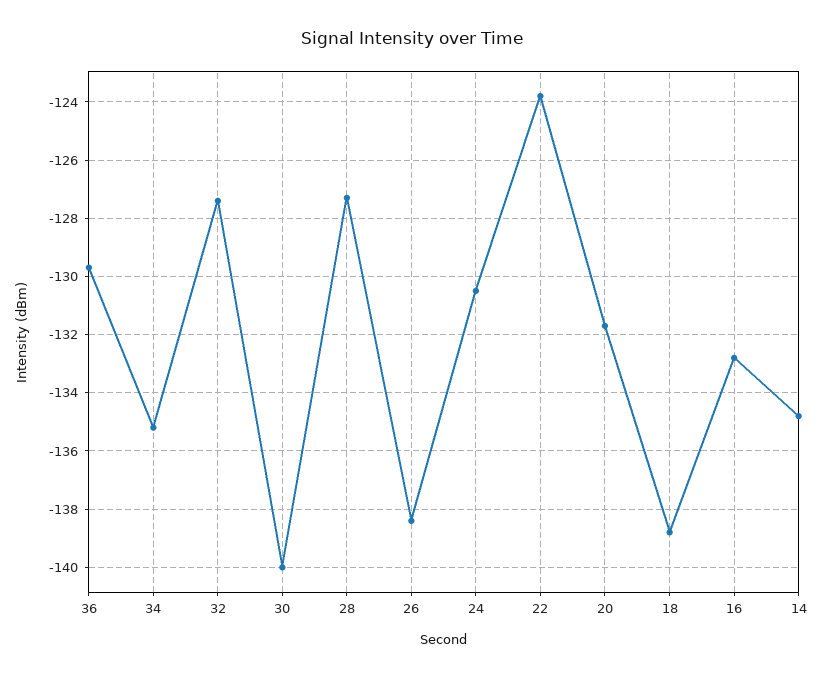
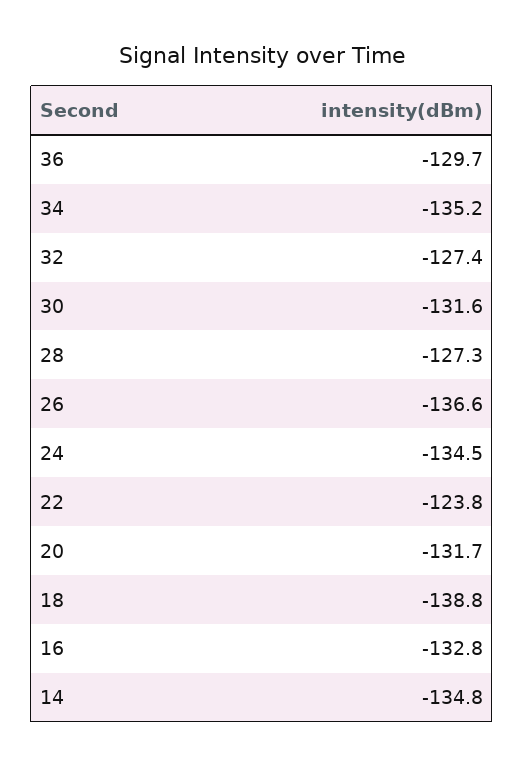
30: -140 -> -131.6
26: -138.5 -> -136.6
24: -130.5 -> -134.5

